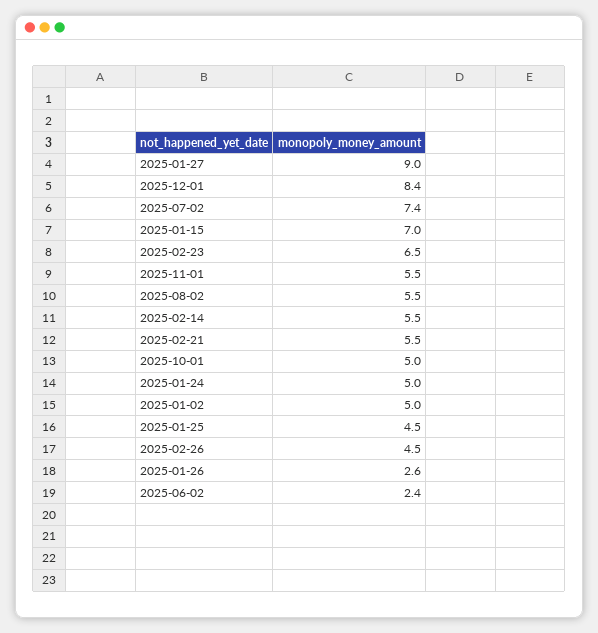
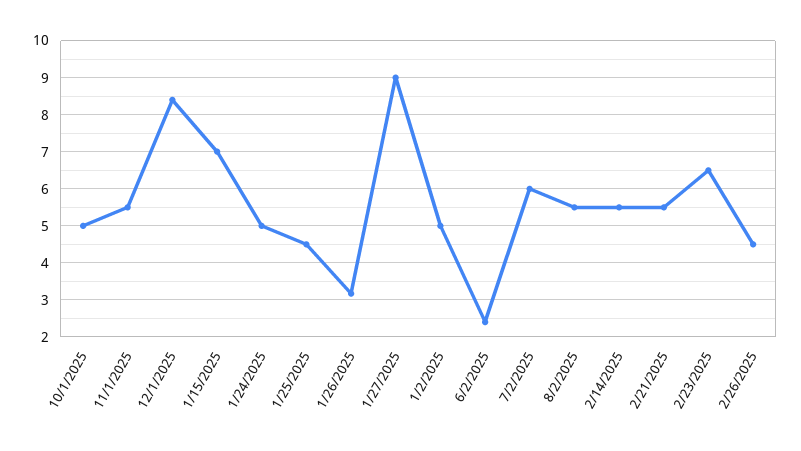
2025-07-02: 7.4 -> 6
2025-01-26: 2.6 -> 3.2

